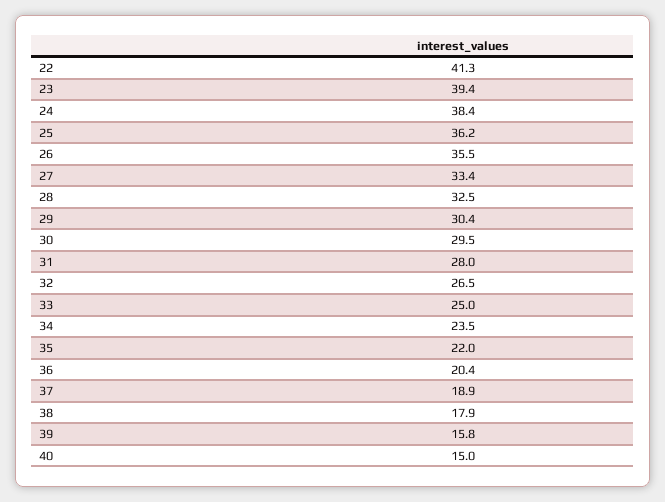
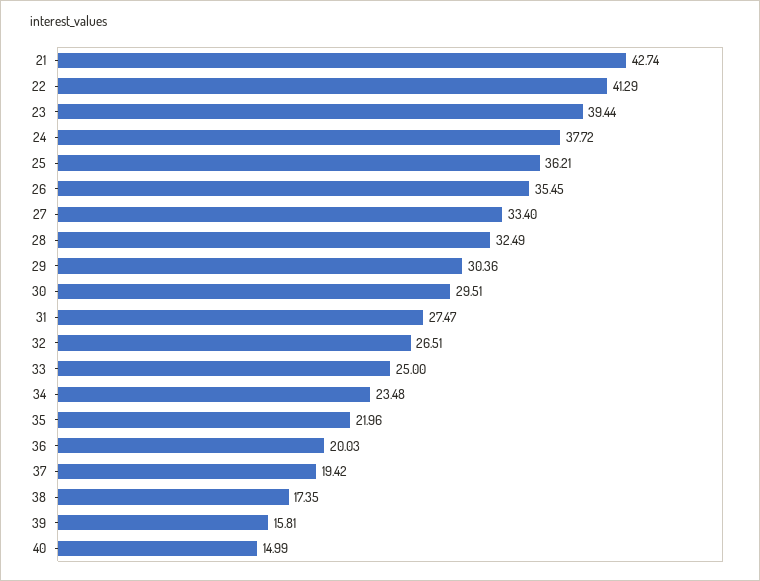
24: 38.4 -> 37.72
31: 28 -> 27.47
36: 20.4 -> 20.03
37: 18.9 -> 19.42
38: 17.9 -> 17.35
21: none -> 42.74

